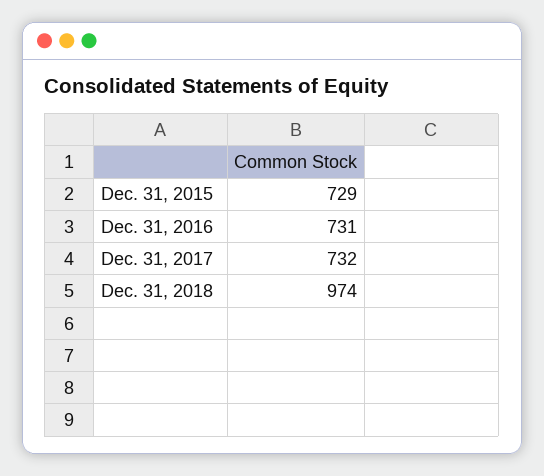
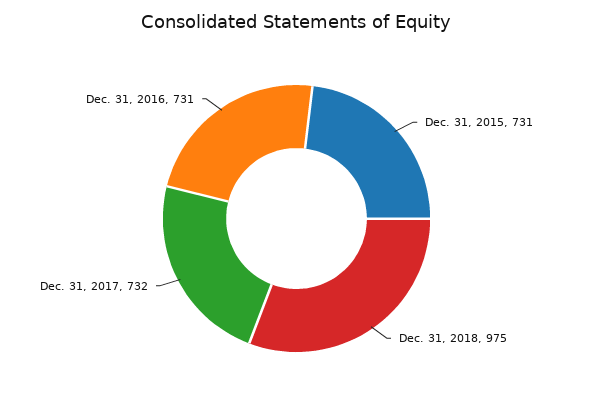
Dec. 31, 2015: 729 -> 731
Dec. 31, 2018: 974 -> 975

